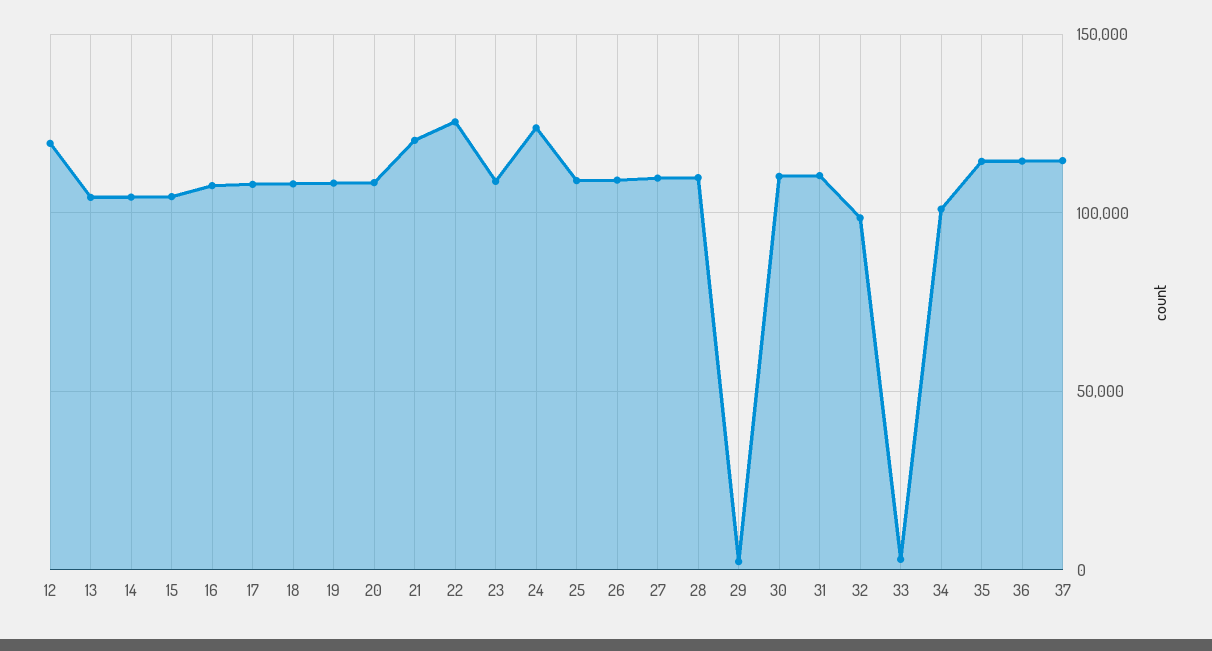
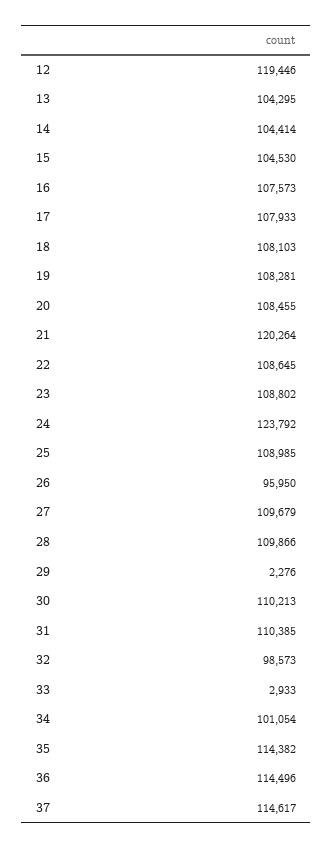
22: 125000 -> 108645
26: 110000 -> 95950

